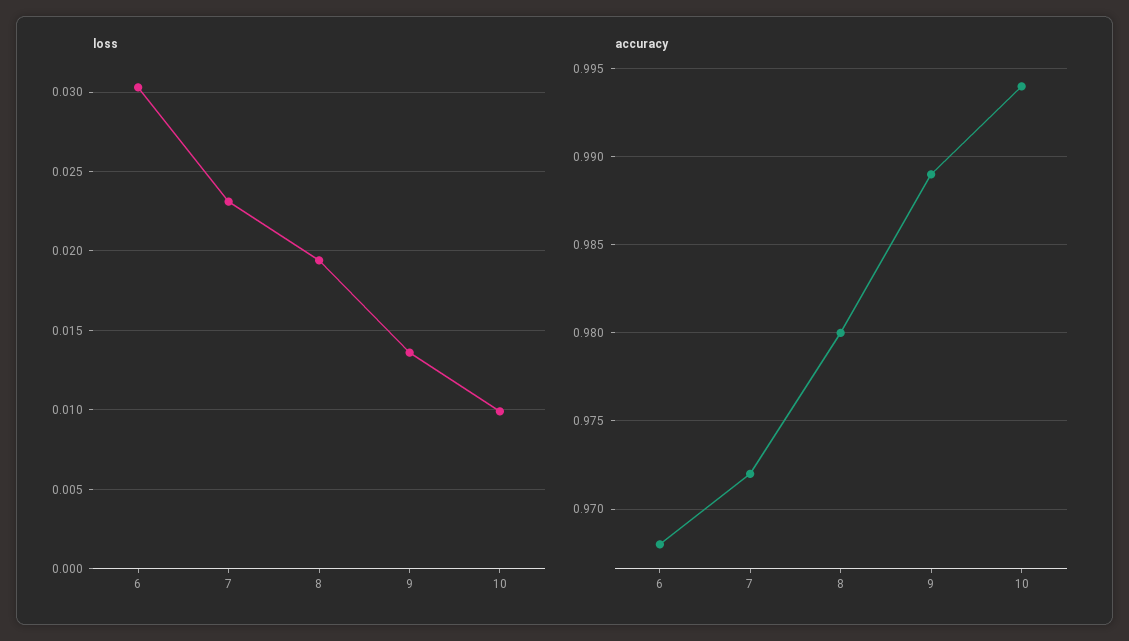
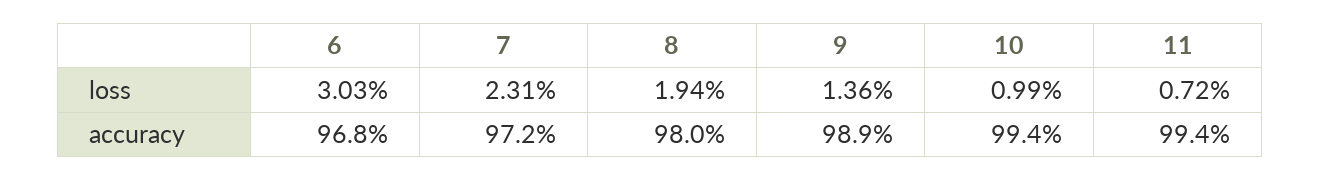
loss, 11: none -> 0.0072
accuracy, 11: none -> 0.994

